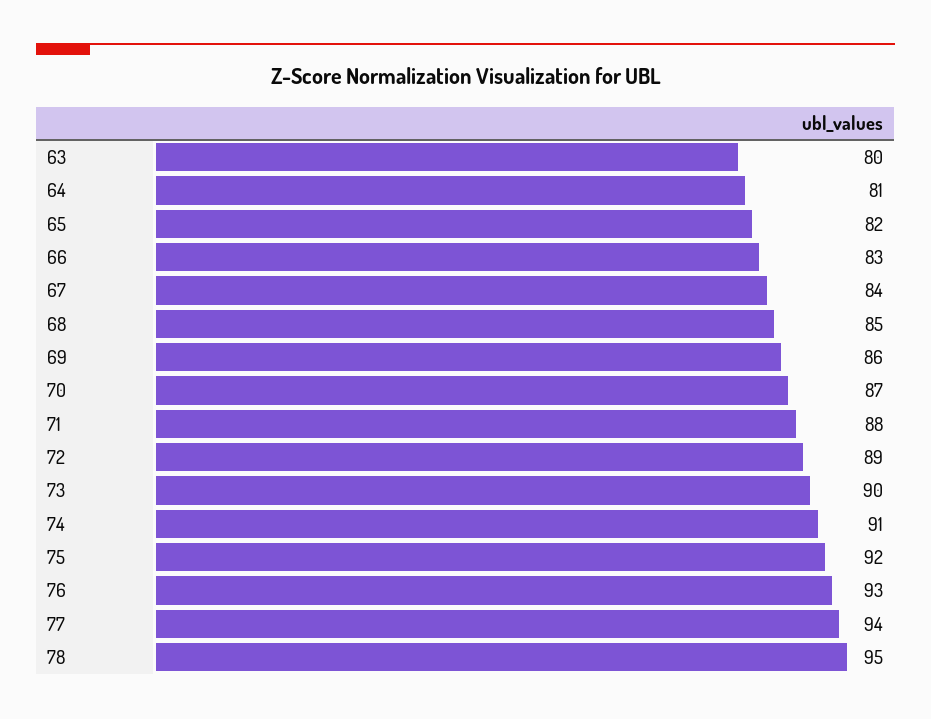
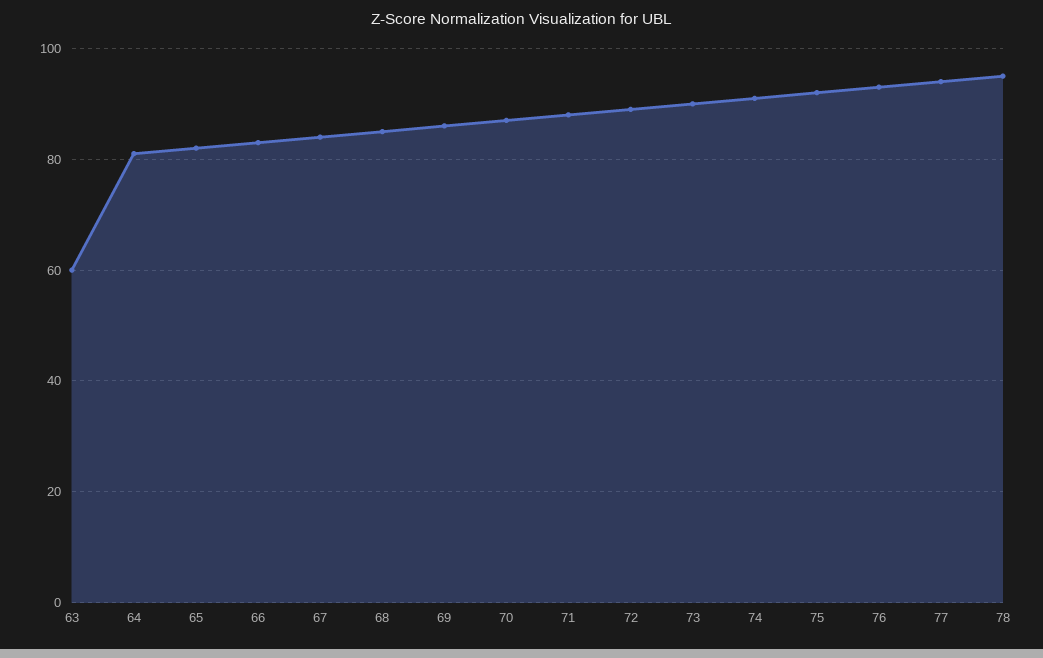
63: 80 -> 60

